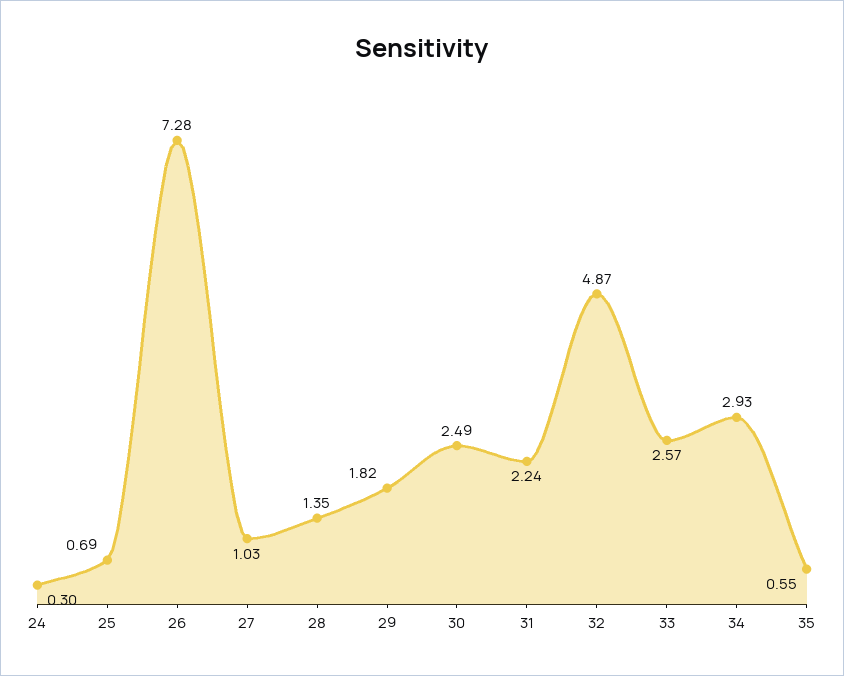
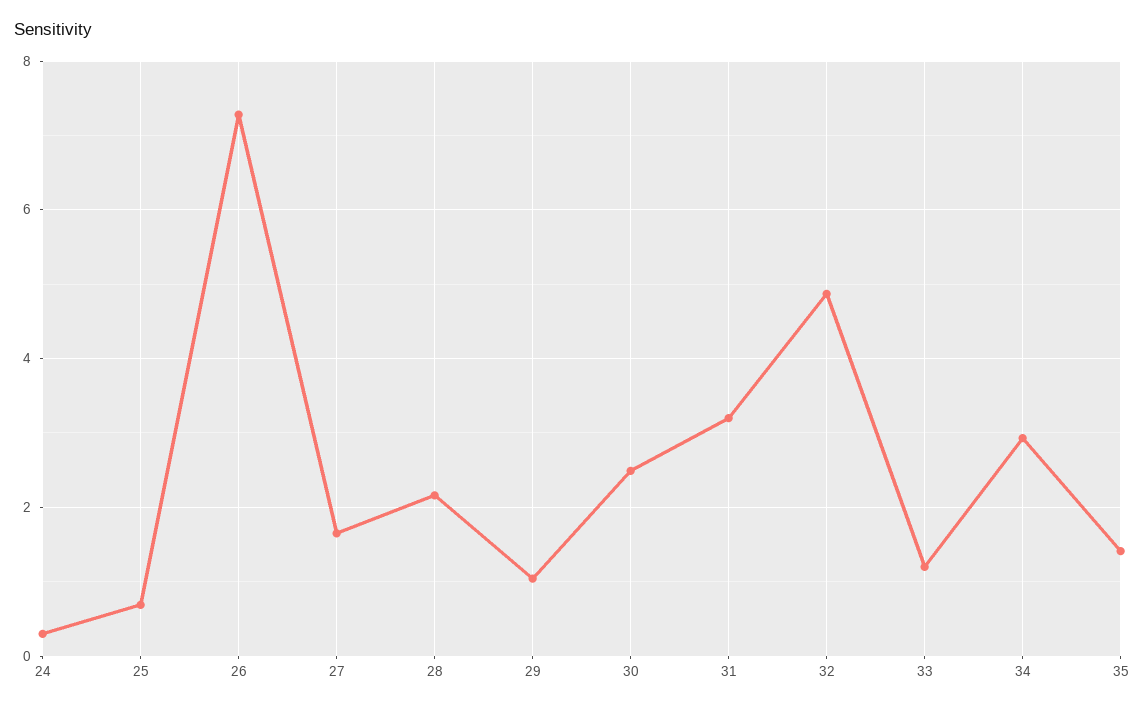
27: 1.03 -> 1.6
28: 1.35 -> 2.2
29: 1.82 -> 1
31: 2.24 -> 3.2
33: 2.57 -> 1.2
35: 0.55 -> 1.4

